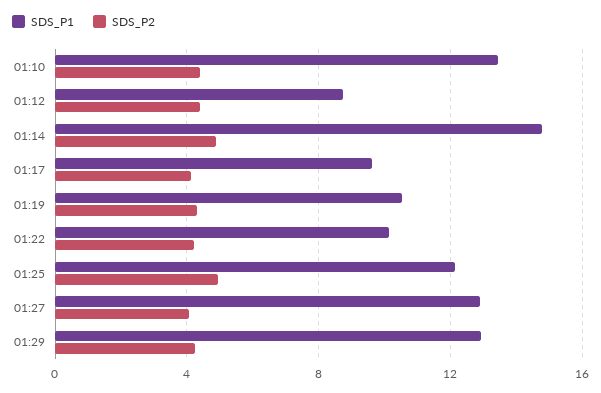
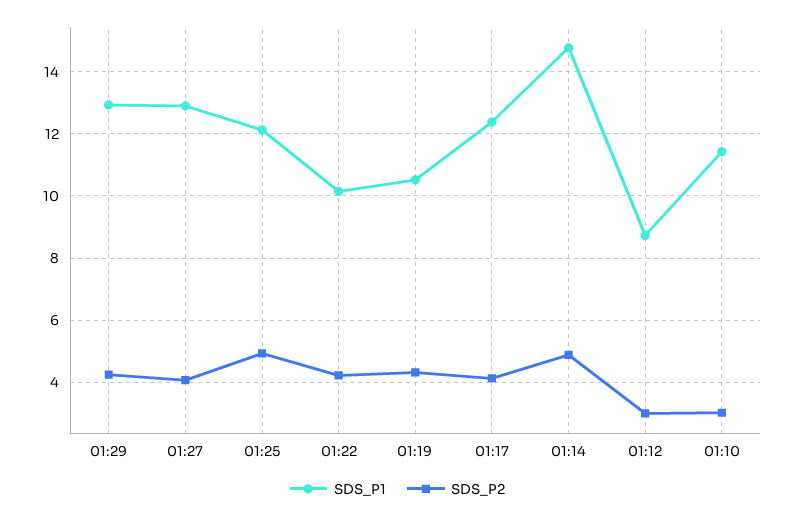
SDS_P1, 01:10: 13.5 -> 11.4
SDS_P2, 01:10: 4.5 -> 3
SDS_P2, 01:12: 4.5 -> 3
SDS_P1, 01:17: 9.5 -> 12.4

